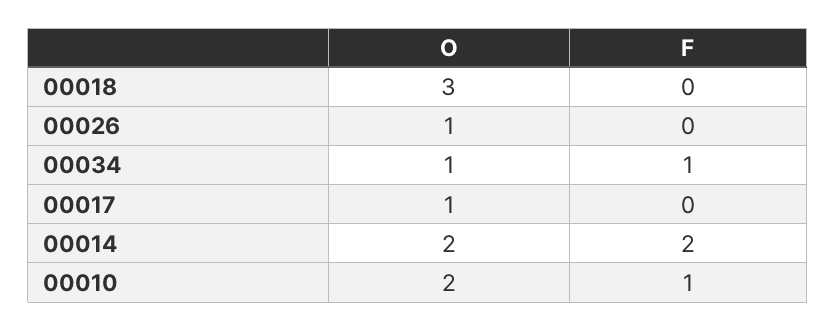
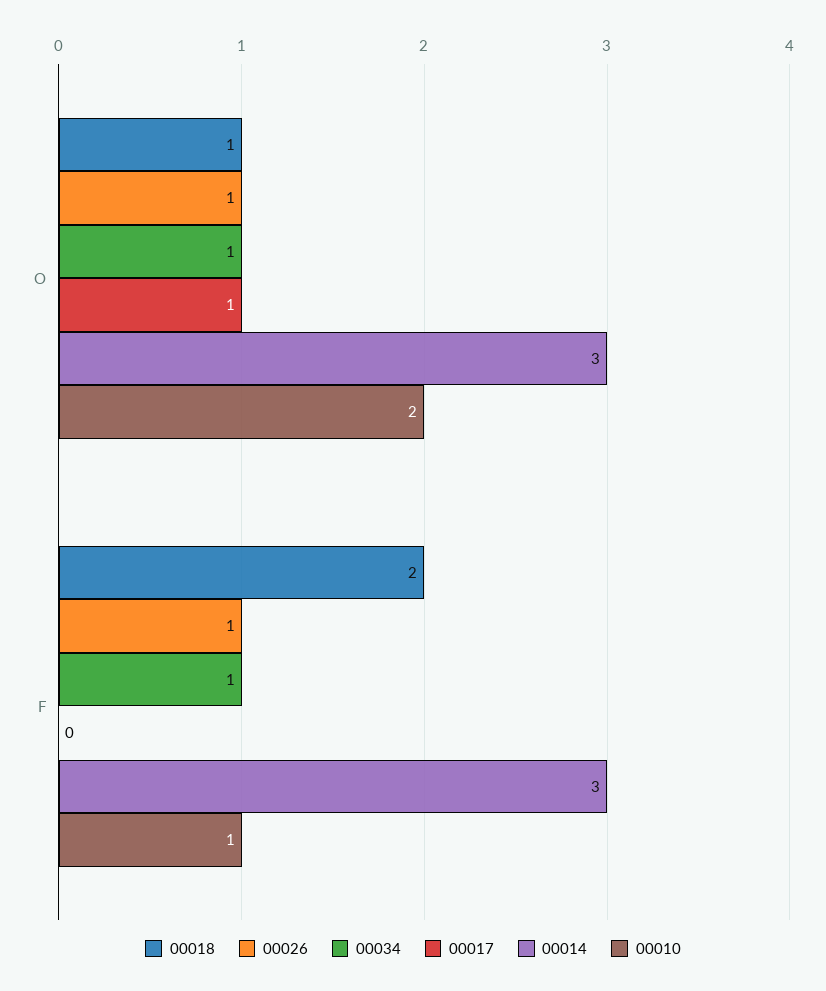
00018, O: 3 -> 1
00018, F: 0 -> 2
00026, F: 0 -> 1
00014, O: 2 -> 3
00014, F: 2 -> 3

